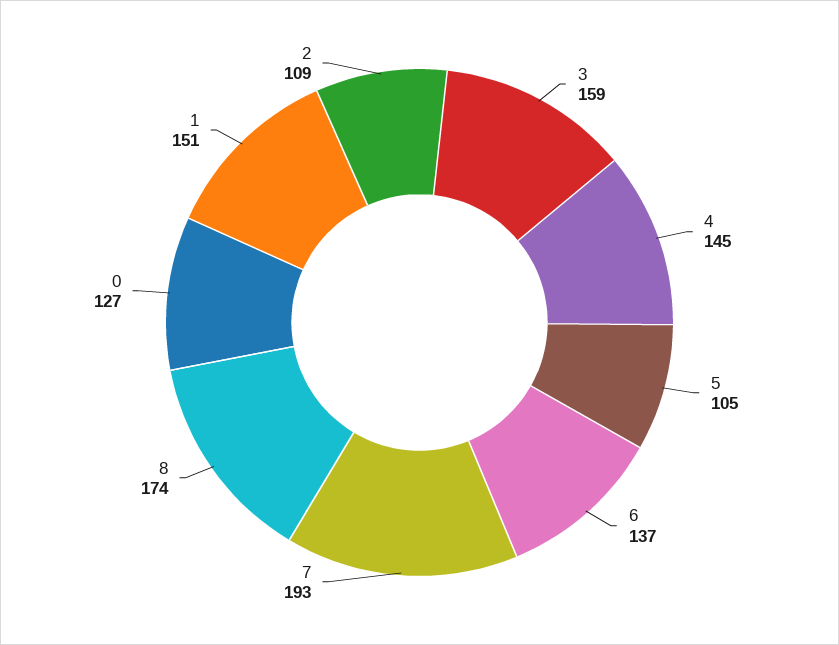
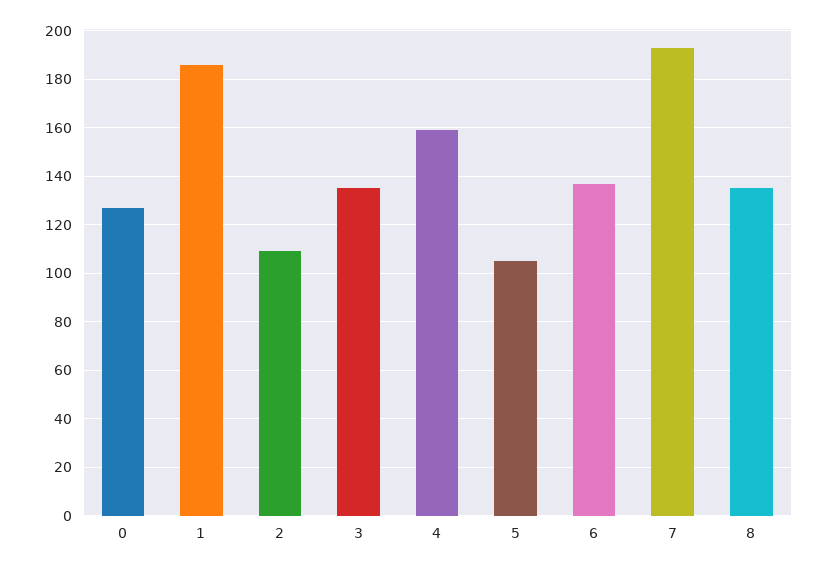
3: 159 -> 135
4: 145 -> 160
8: 174 -> 135
1: 151 -> 185

